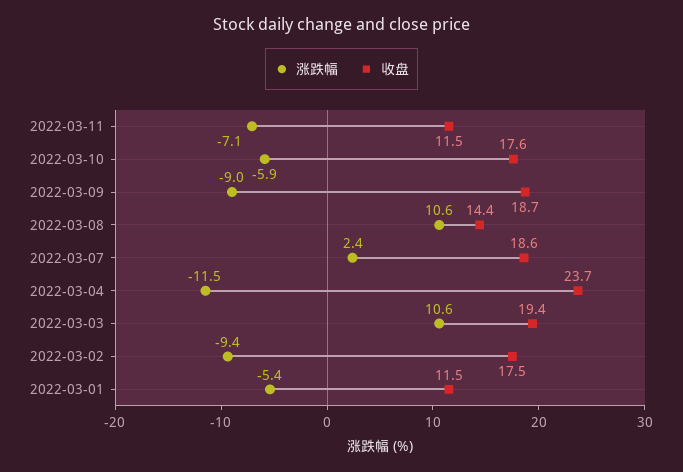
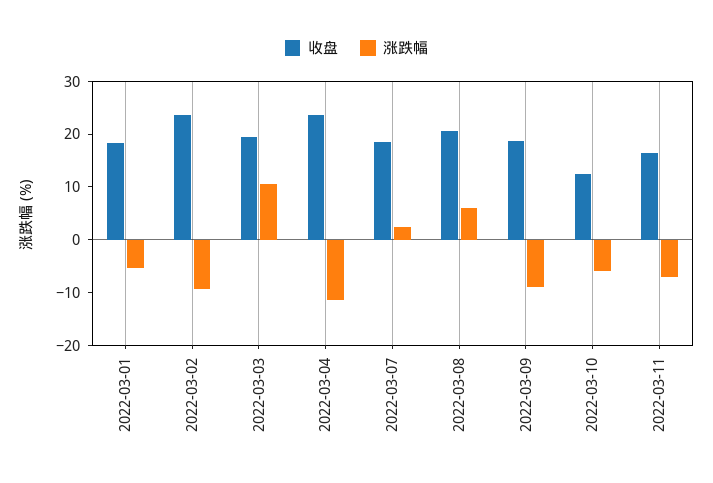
收盘, 2022-03-11: 11.5 -> 16
收盘, 2022-03-10: 17.6 -> 12
涨跌幅, 2022-03-08: 10.6 -> 6
收盘, 2022-03-08: 14.4 -> 20
收盘, 2022-03-02: 17.5 -> 24
收盘, 2022-03-01: 11.5 -> 18

